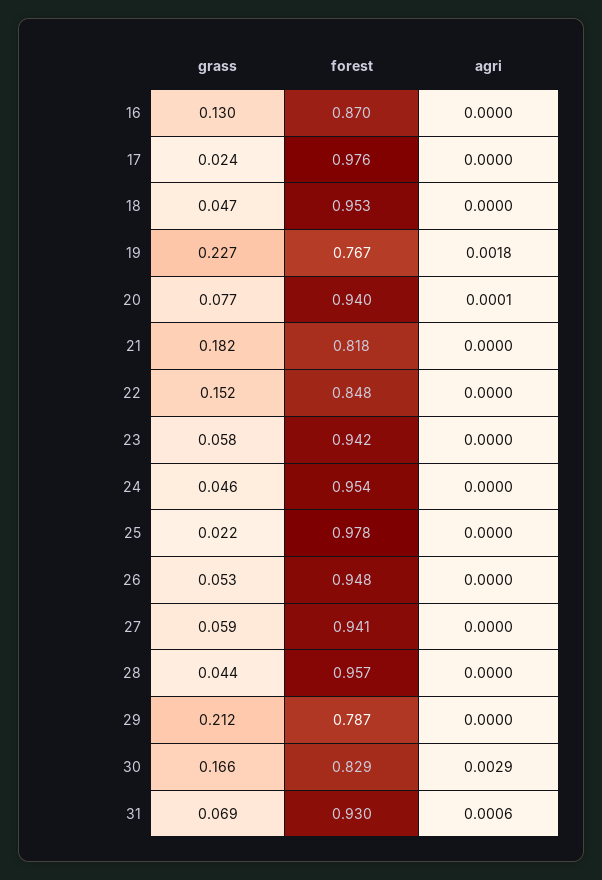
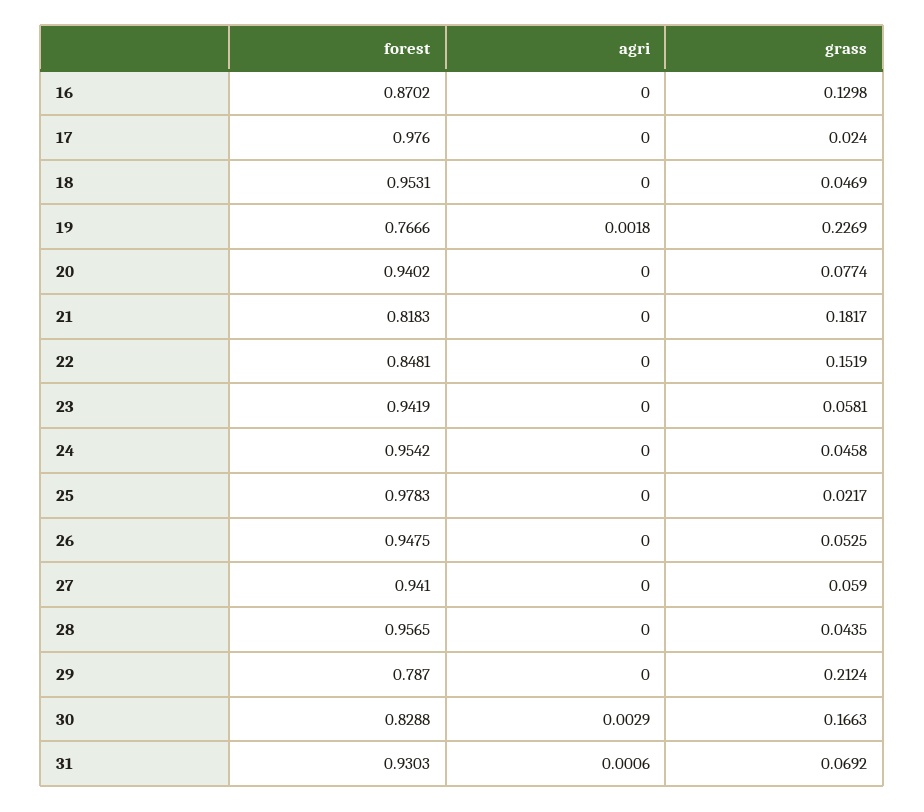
agri, 20: 0.0001 -> 0

